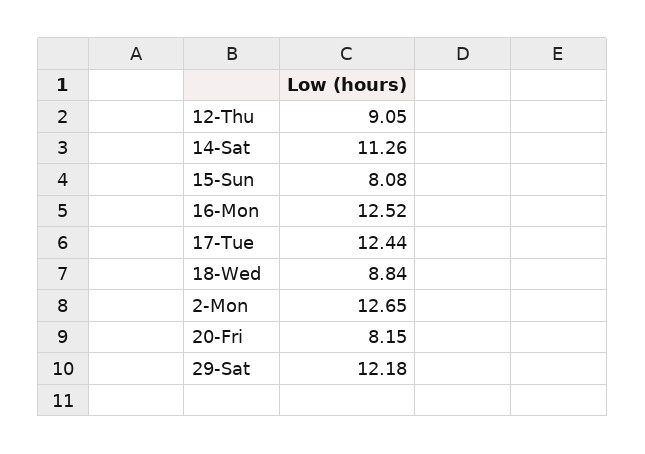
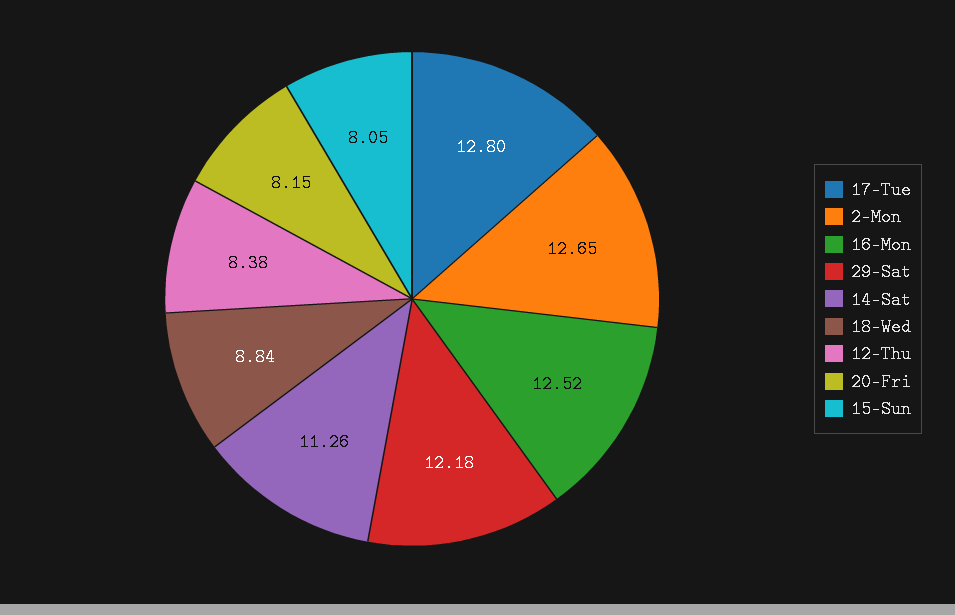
12-Thu: 9.05 -> 8.38
15-Sun: 8.08 -> 8.05
17-Tue: 12.44 -> 12.8

